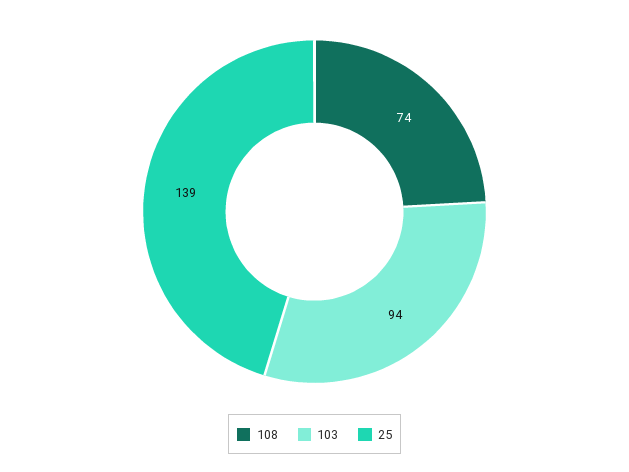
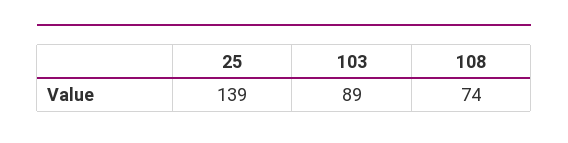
103: 94 -> 89

